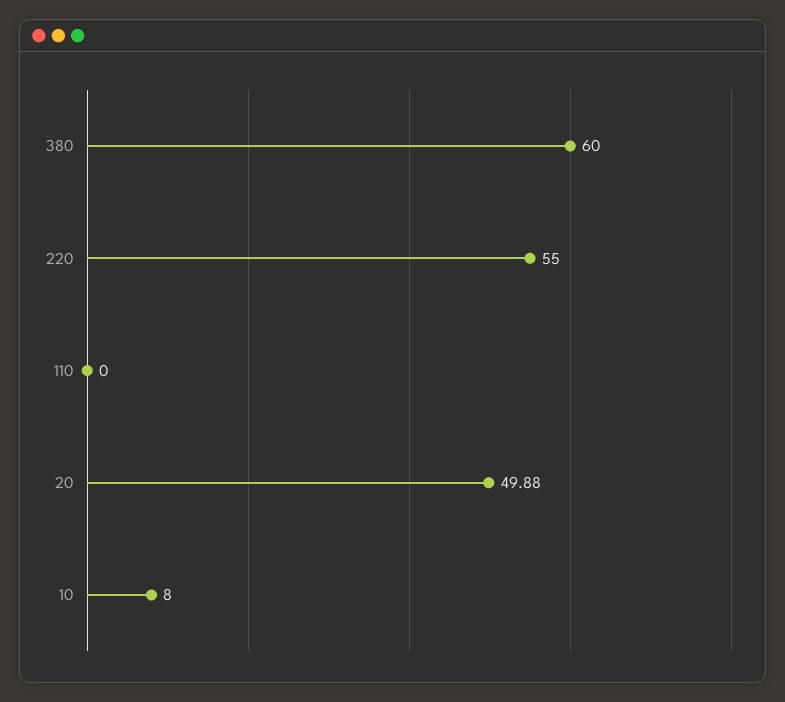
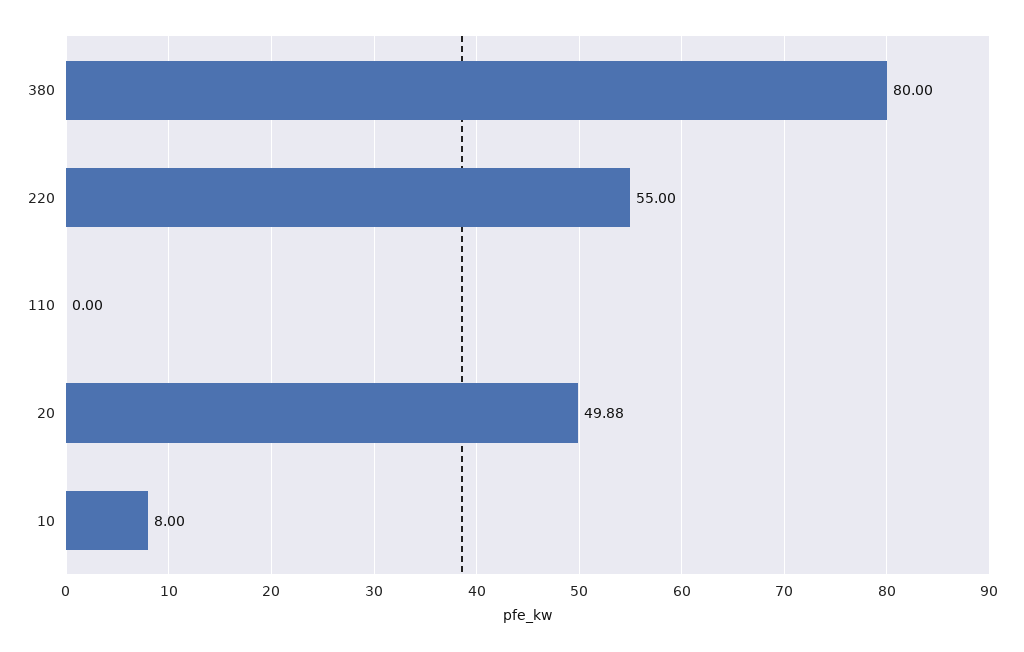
380: 60 -> 80

